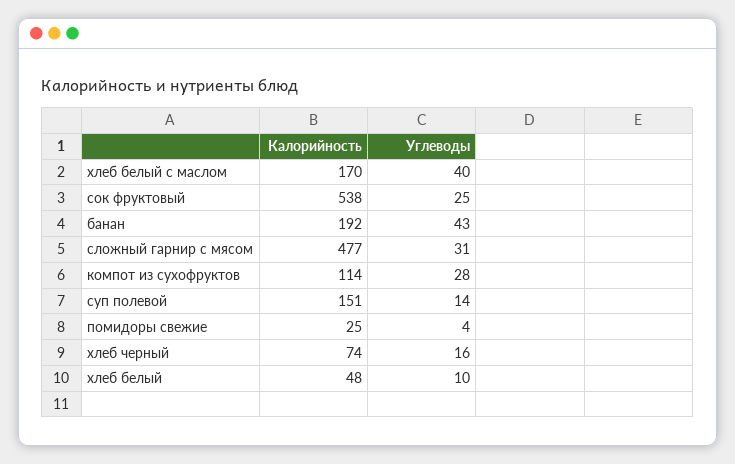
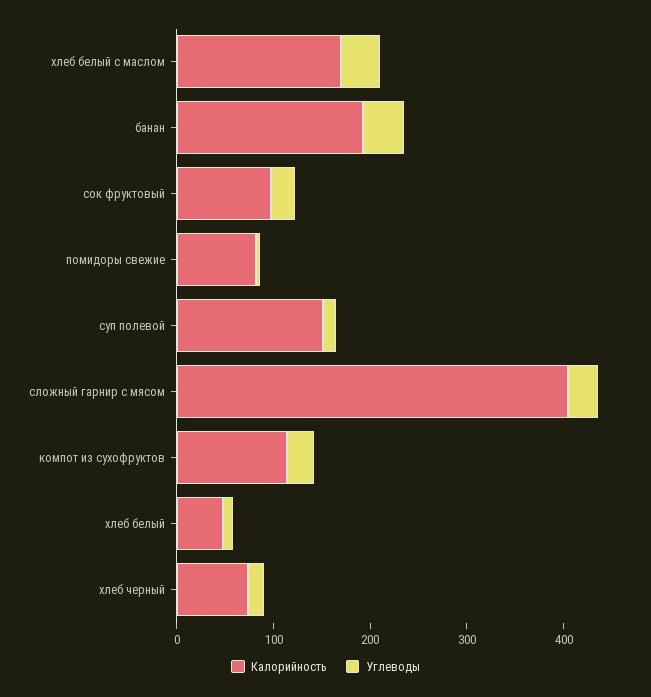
Калорийность, сок фруктовый: 538 -> 100
Калорийность, сложный гарнир с мясом: 477 -> 400
Калорийность, помидоры свежие: 25 -> 80

